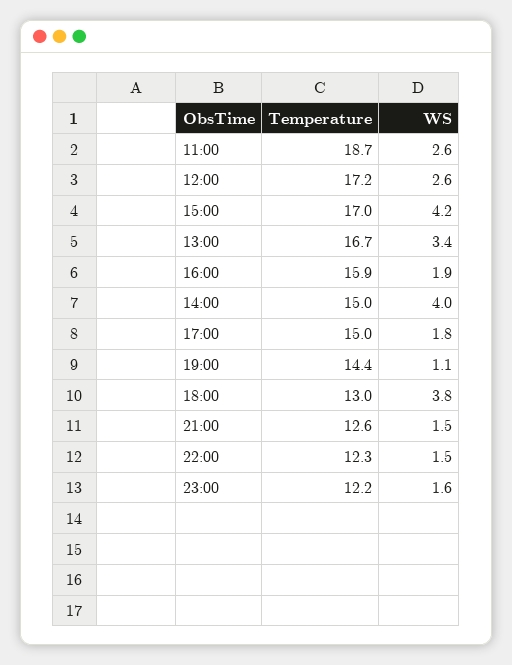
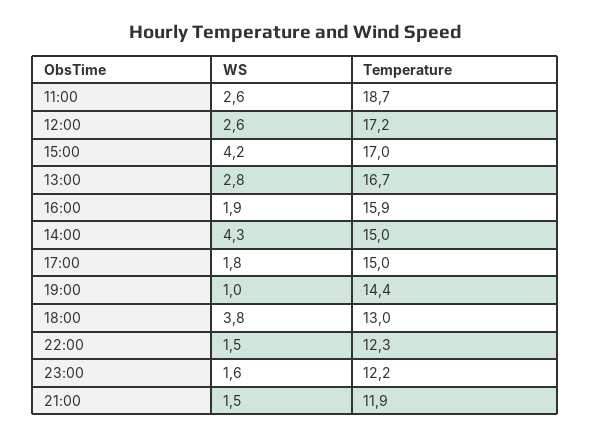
WS, 13:00: 3.4 -> 2.8
WS, 14:00: 4 -> 4.3
WS, 19:00: 1.1 -> 1
Temperature, 21:00: 12.6 -> 11.9

